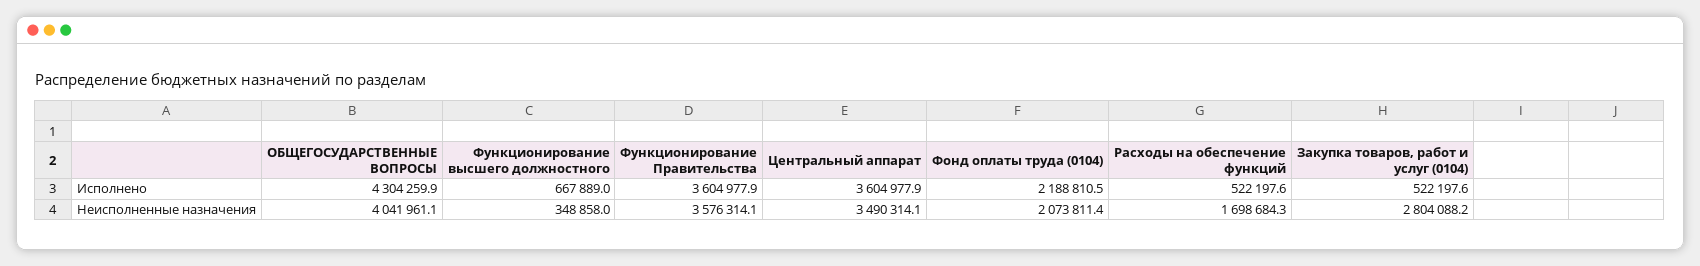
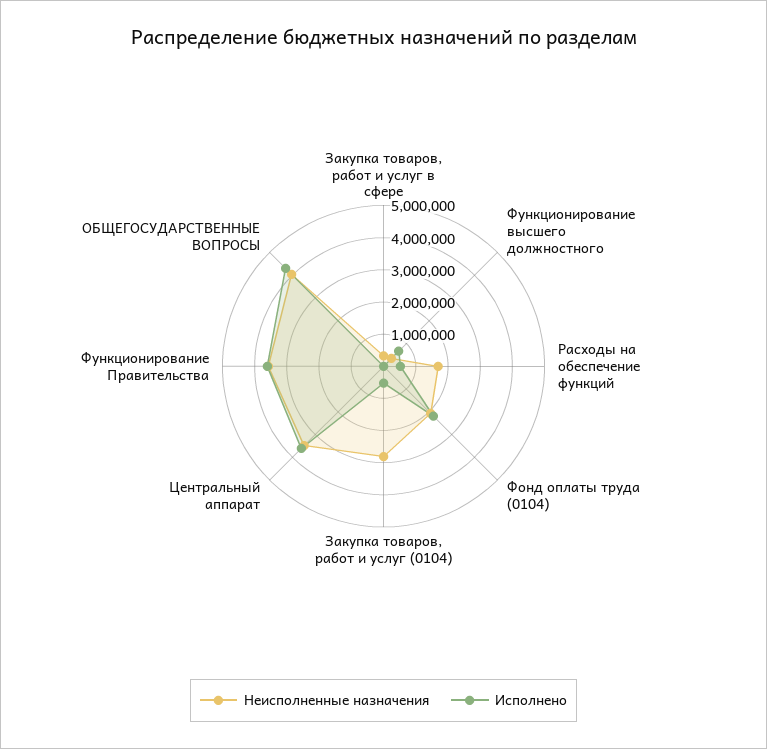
Неисполненные назначения, Закупка товаров, работ и услуг в сфере: none -> 250000
Исполнено, Закупка товаров, работ и услуг в сфере: none -> 0

